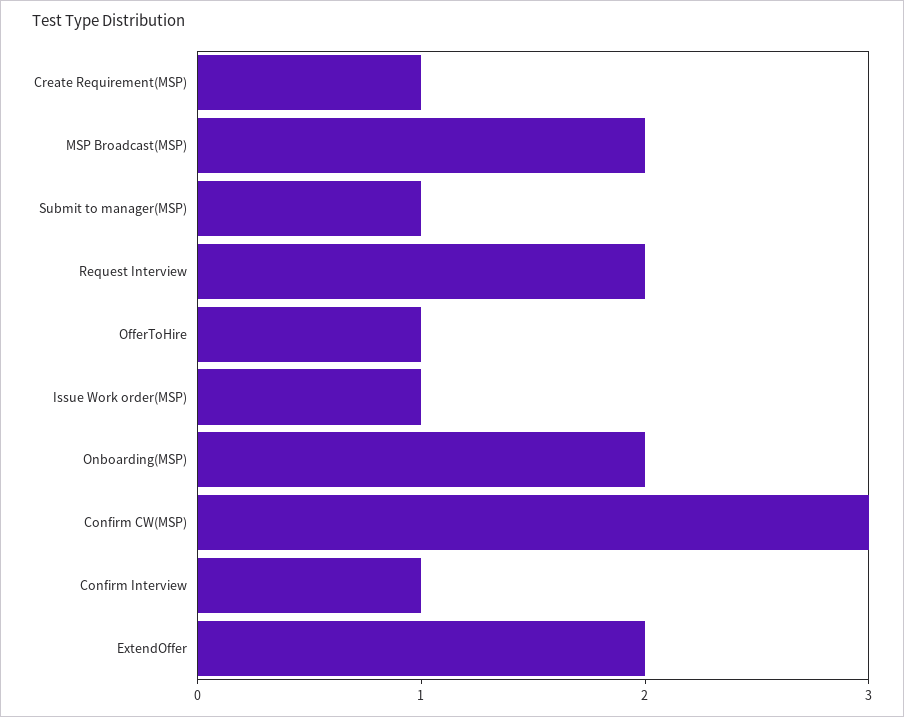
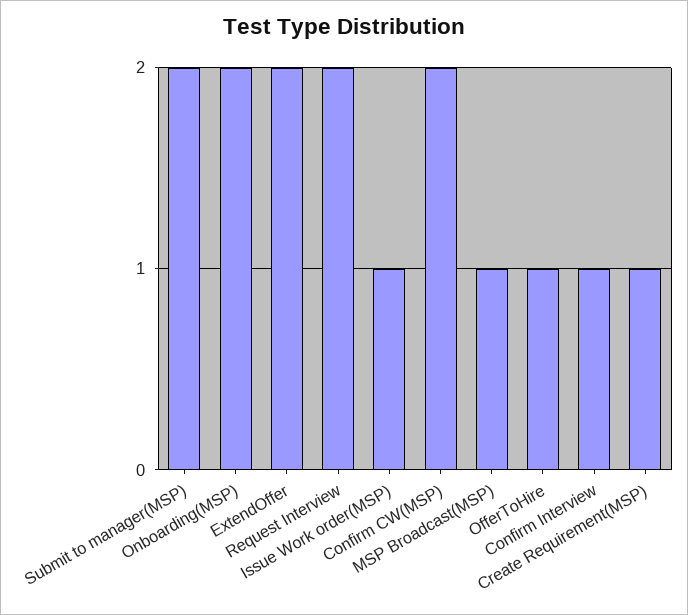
MSP Broadcast(MSP): 2 -> 1
Submit to manager(MSP): 1 -> 2
Confirm CW(MSP): 3 -> 2

